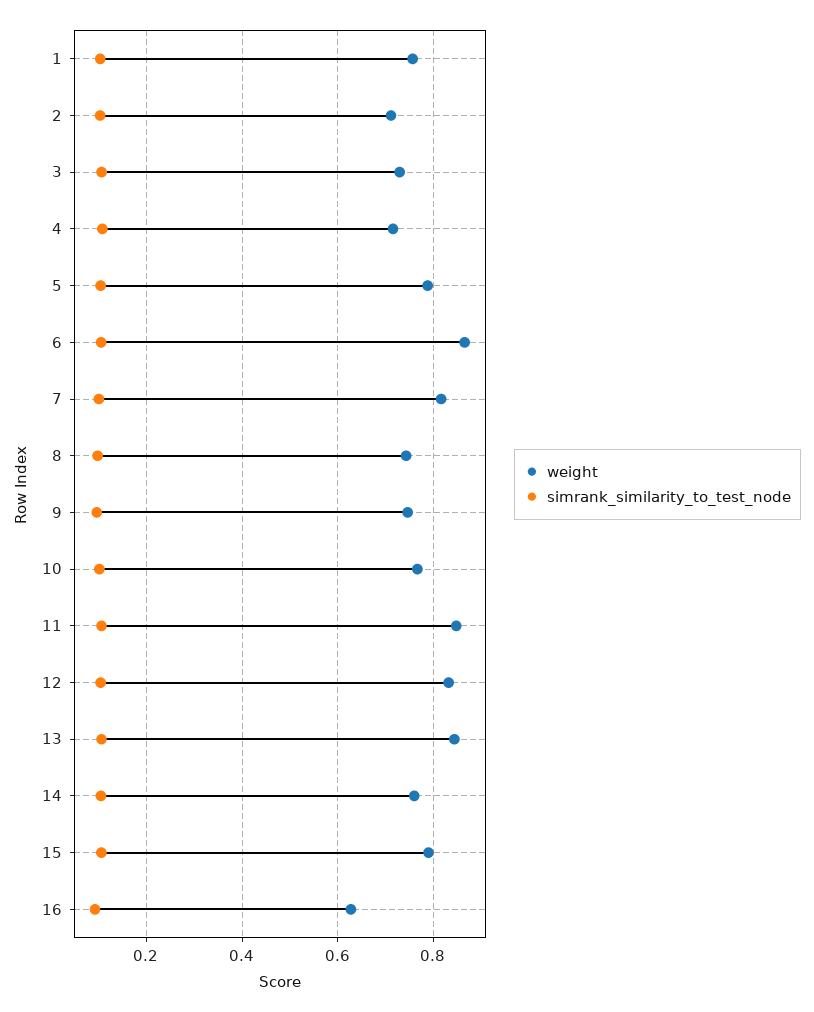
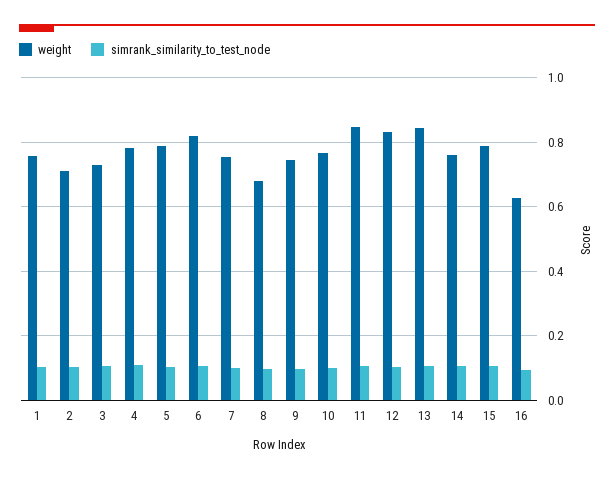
weight, 4: 0.72 -> 0.78
weight, 6: 0.86 -> 0.82
weight, 7: 0.82 -> 0.76
weight, 8: 0.74 -> 0.68

